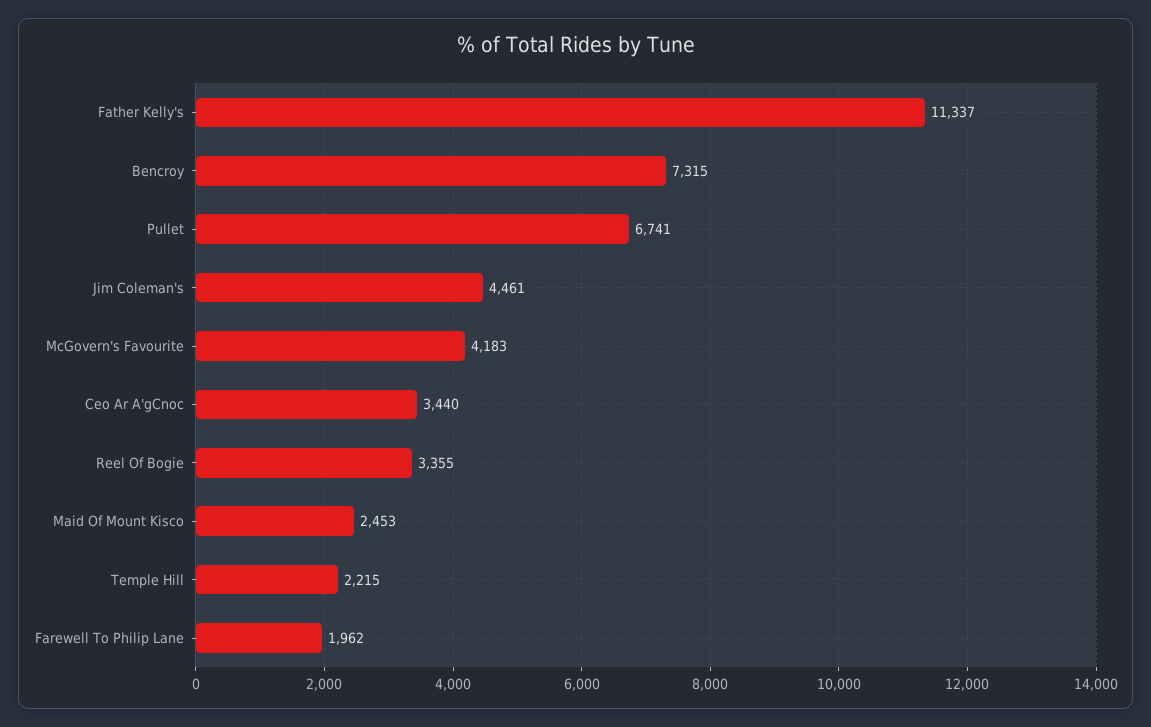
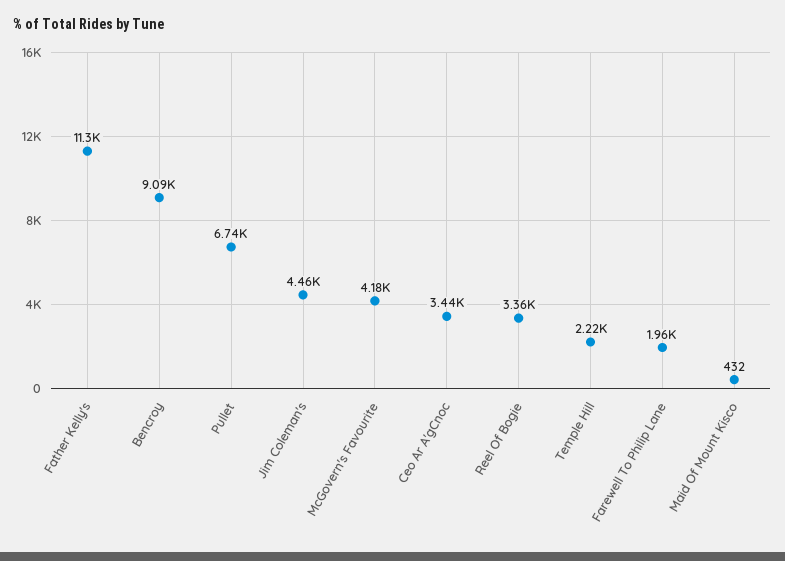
Bencroy: 7315 -> 9090
Maid Of Mount Kisco: 2453 -> 432

